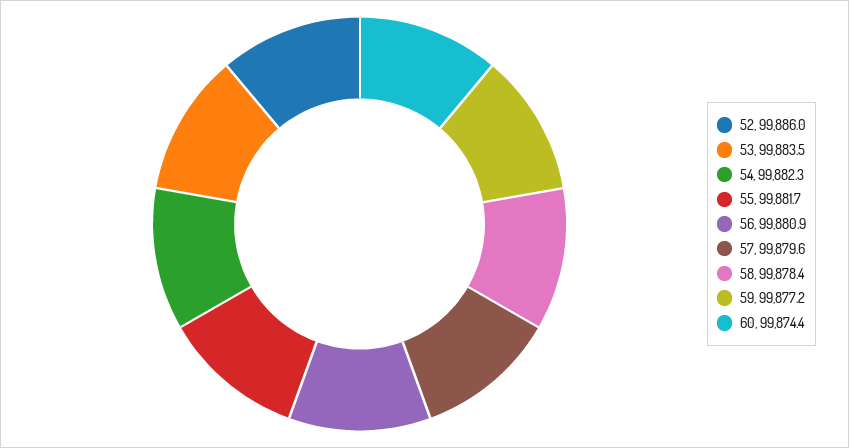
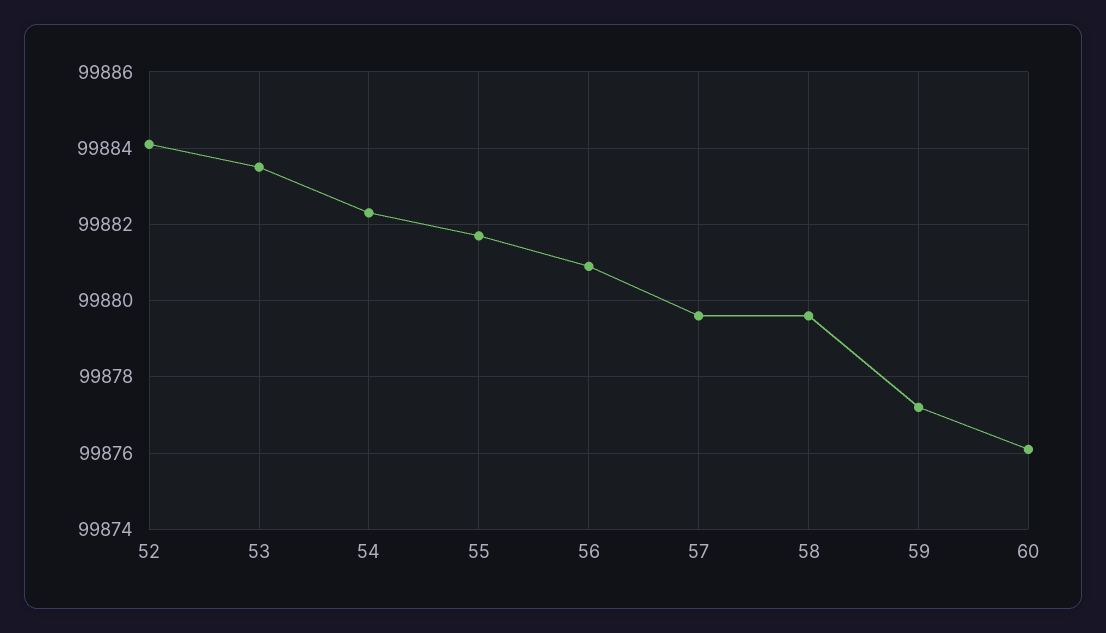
52: 99886 -> 99884
58: 99878.4 -> 99879.5
60: 99874.4 -> 99876

